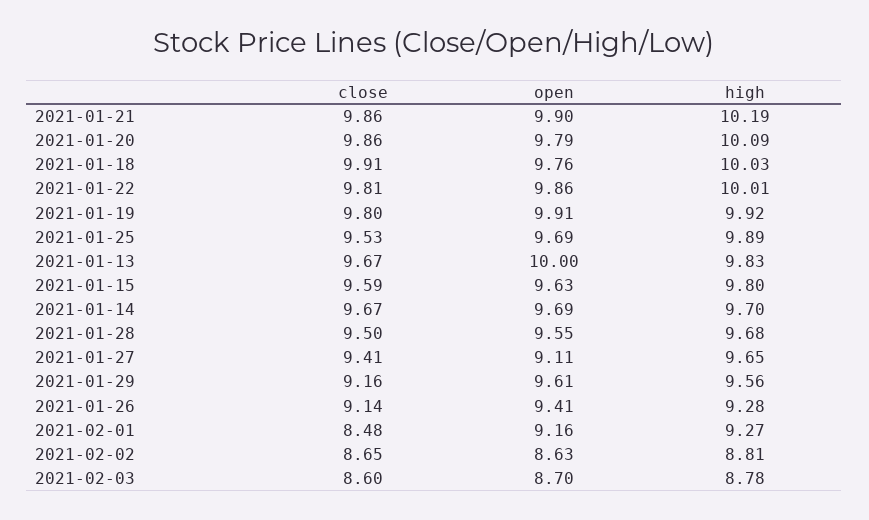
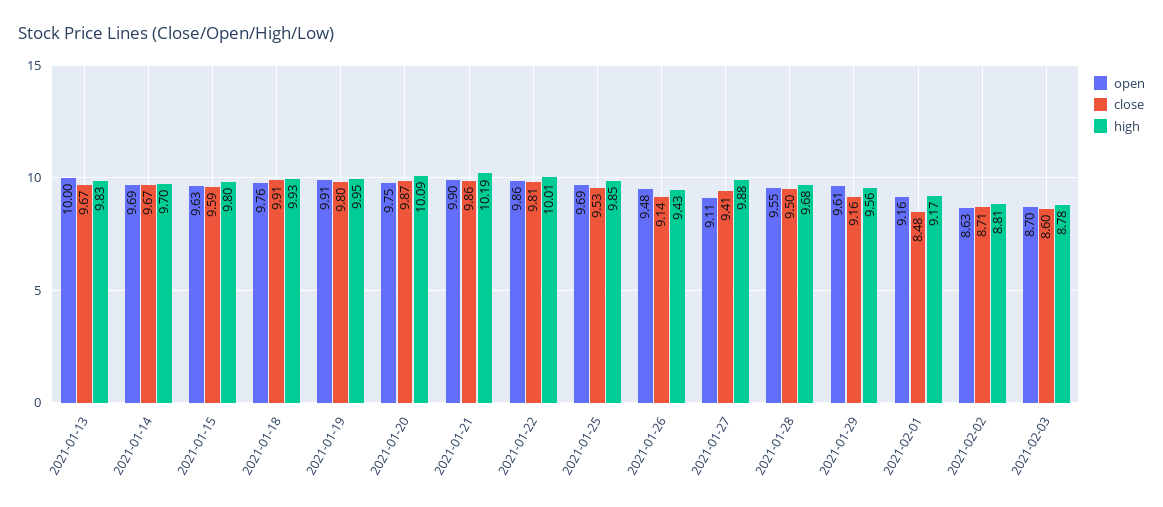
close, 2021-01-20: 9.86 -> 9.87
open, 2021-01-20: 9.79 -> 9.75
high, 2021-01-18: 10.03 -> 9.93
high, 2021-01-19: 9.92 -> 9.95
high, 2021-01-25: 9.89 -> 9.85
high, 2021-01-27: 9.65 -> 9.88
open, 2021-01-26: 9.41 -> 9.48
high, 2021-01-26: 9.28 -> 9.43
high, 2021-02-01: 9.27 -> 9.17
close, 2021-02-02: 8.65 -> 8.71

